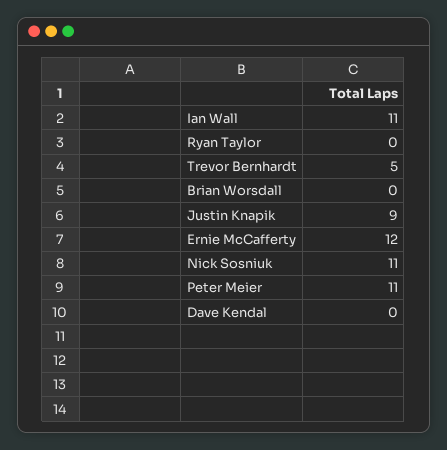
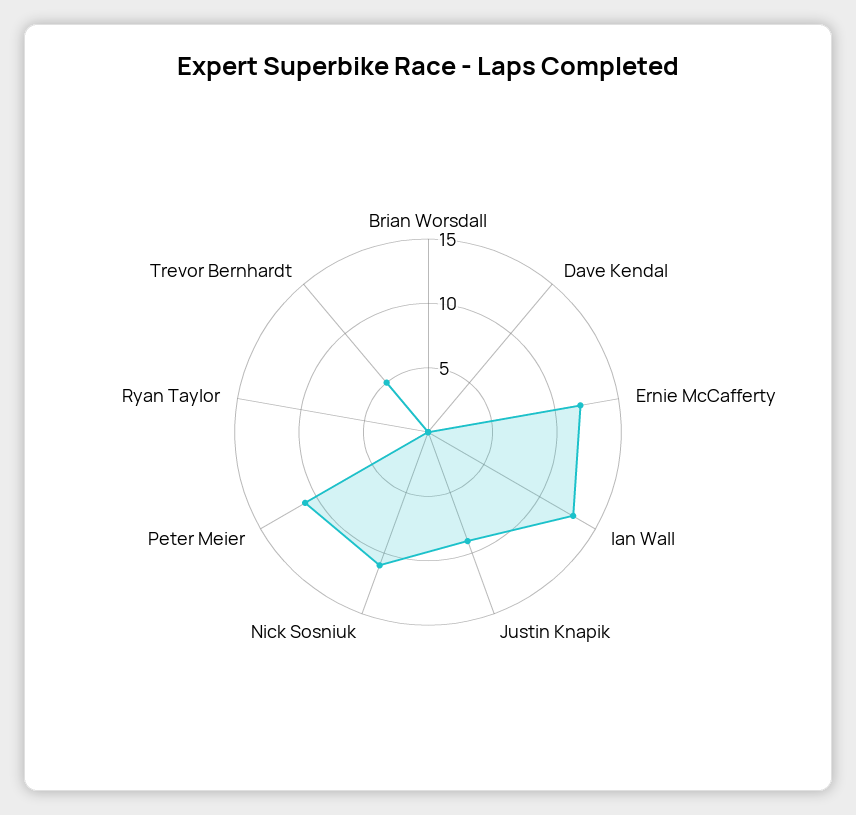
Ian Wall: 11 -> 13

